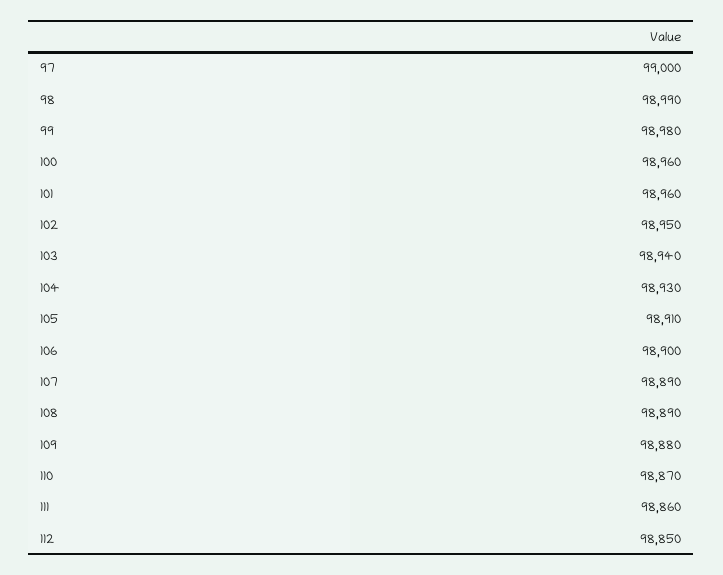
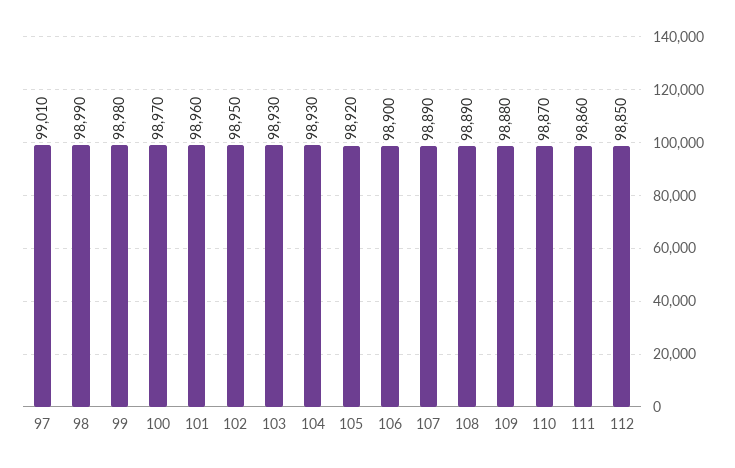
97: 99000 -> 99010
100: 98960 -> 98970
103: 98940 -> 98930
105: 98910 -> 98920

